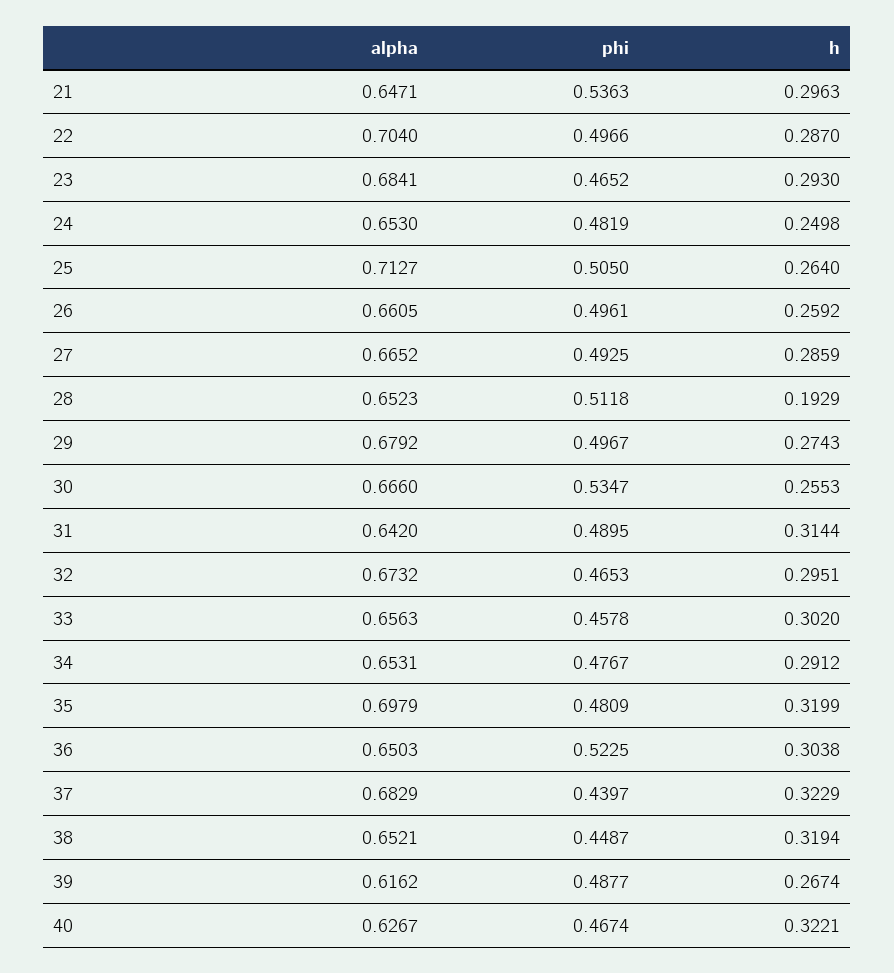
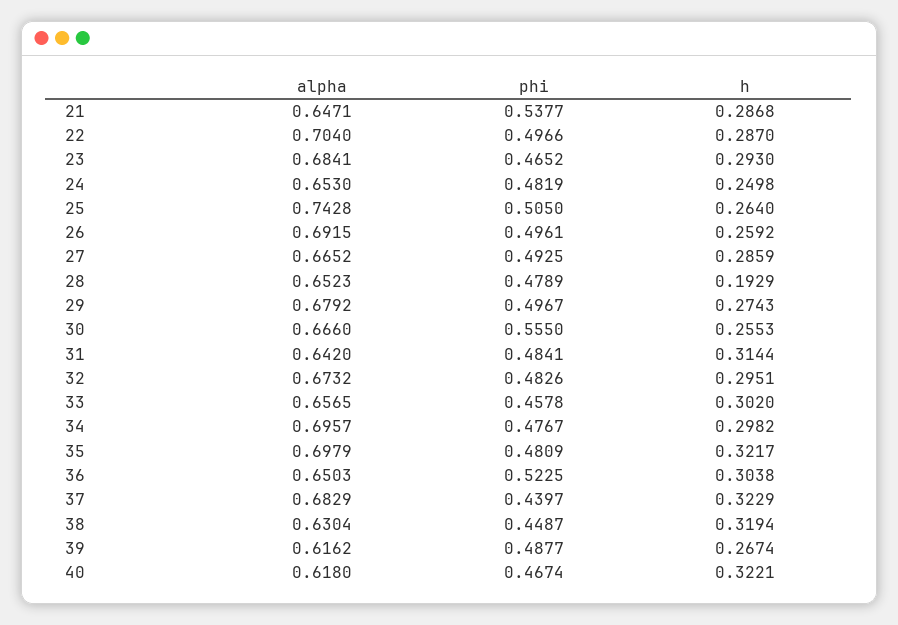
phi, 21: 0.5363 -> 0.5377
h, 21: 0.2963 -> 0.2868
alpha, 25: 0.7127 -> 0.7428
alpha, 26: 0.6605 -> 0.6915
phi, 28: 0.5118 -> 0.4789
phi, 30: 0.5347 -> 0.555
phi, 31: 0.4895 -> 0.4841
phi, 32: 0.4653 -> 0.4826
alpha, 33: 0.6563 -> 0.6565
alpha, 34: 0.6531 -> 0.6957
h, 34: 0.2912 -> 0.2982
h, 35: 0.3199 -> 0.3217
alpha, 38: 0.6521 -> 0.6304
alpha, 40: 0.6267 -> 0.618

